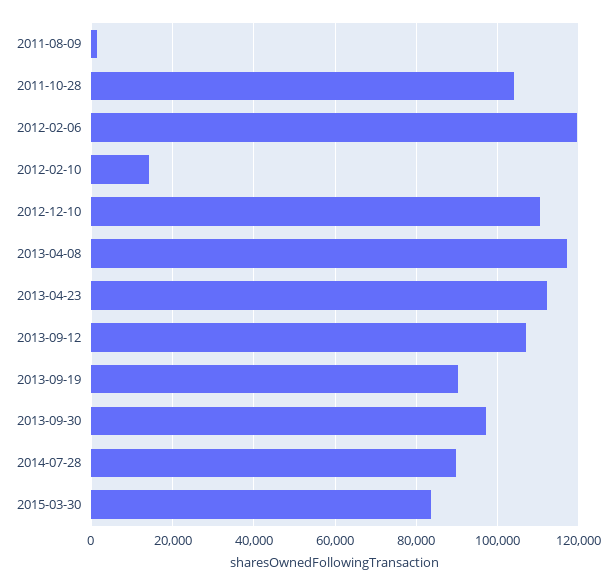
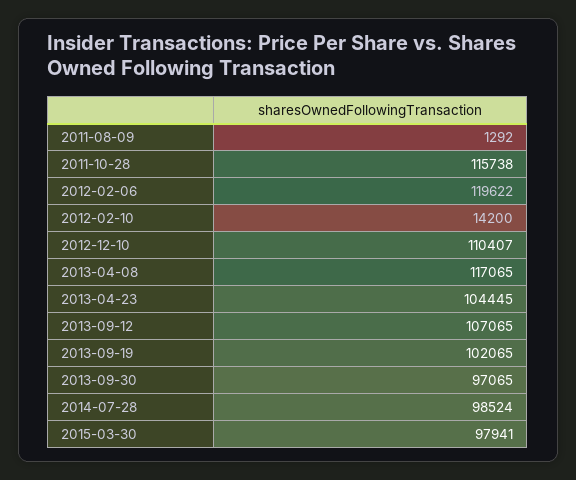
2011-10-28: 104000 -> 115738
2013-04-23: 112000 -> 104445
2013-09-19: 90000 -> 102065
2014-07-28: 90000 -> 98524
2015-03-30: 84000 -> 97941

